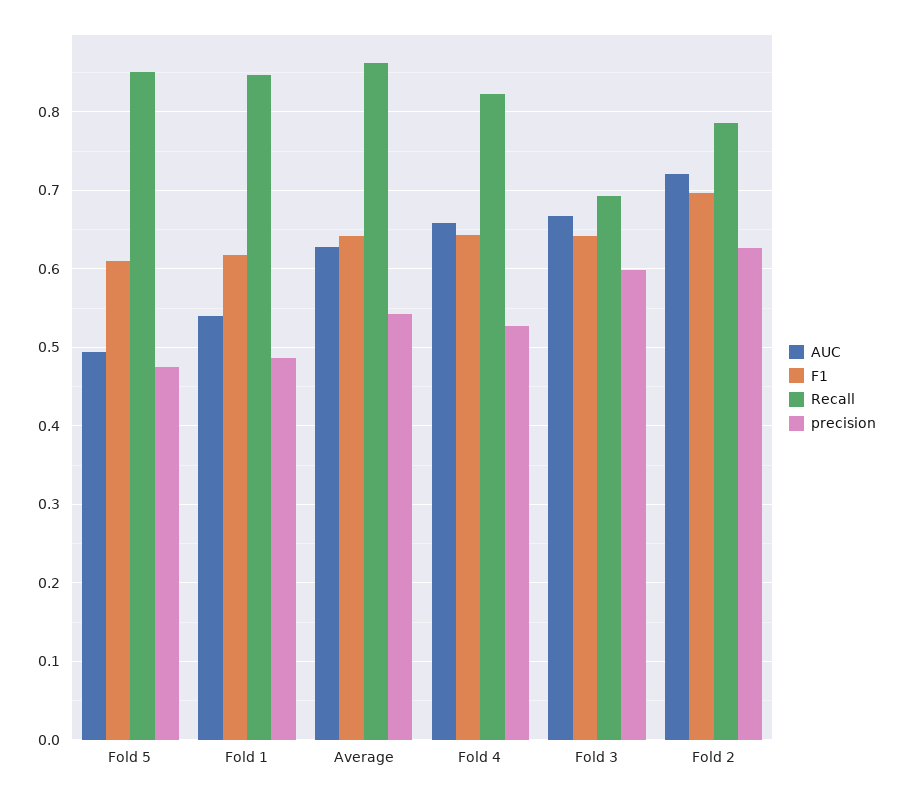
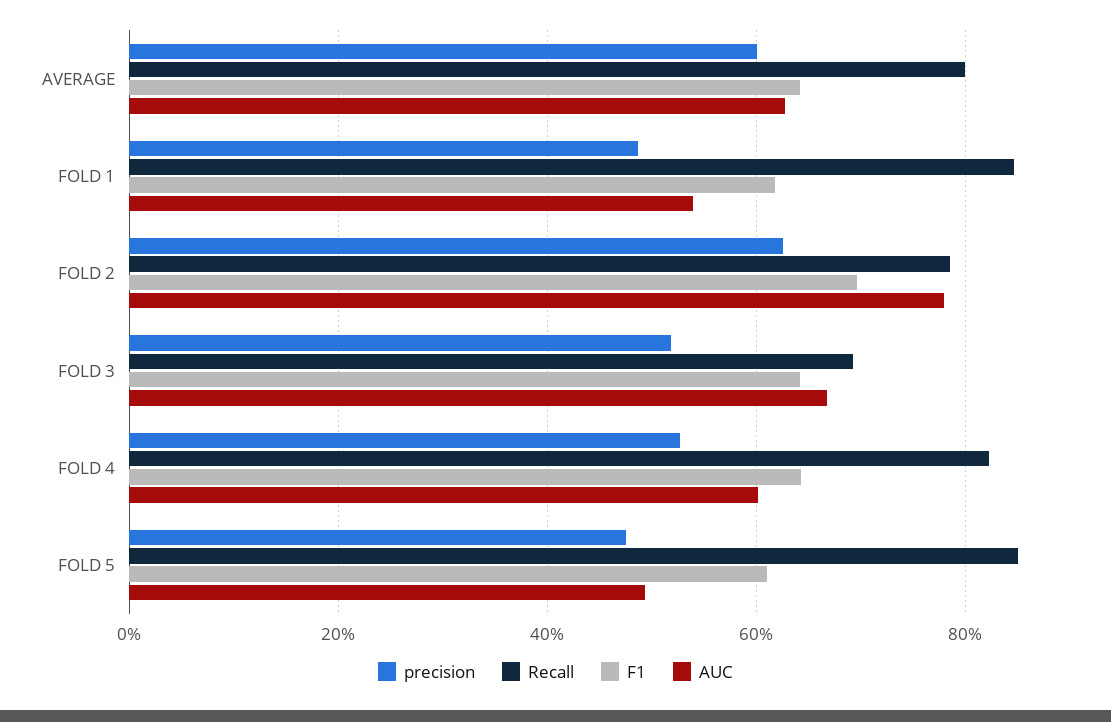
Recall, Average: 0.86 -> 0.8
precision, Average: 0.54 -> 0.6
AUC, Fold 4: 0.66 -> 0.6
precision, Fold 3: 0.6 -> 0.52
AUC, Fold 2: 0.72 -> 0.78

